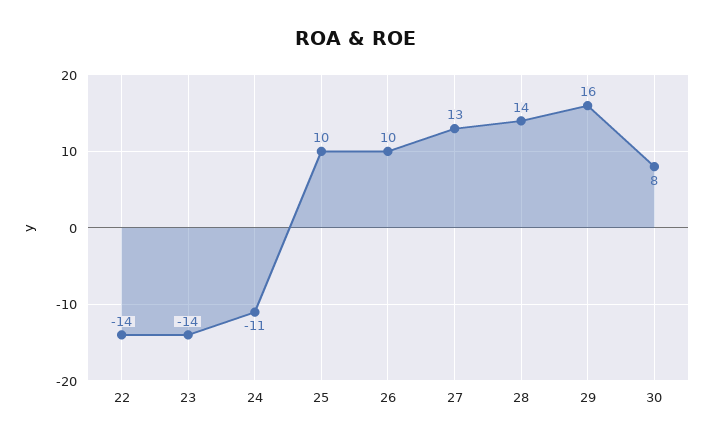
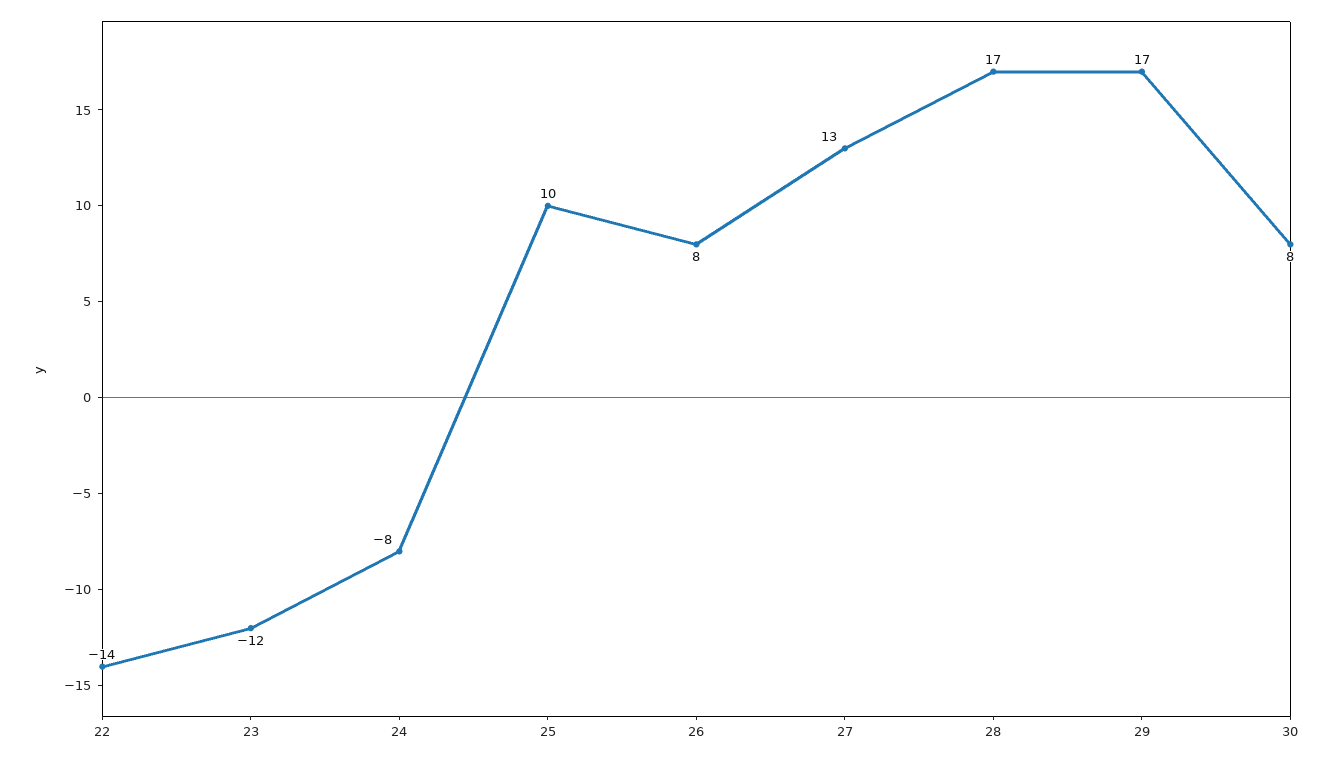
23: -14 -> -12
24: -11 -> -8
26: 10 -> 8
28: 14 -> 17
29: 16 -> 17

